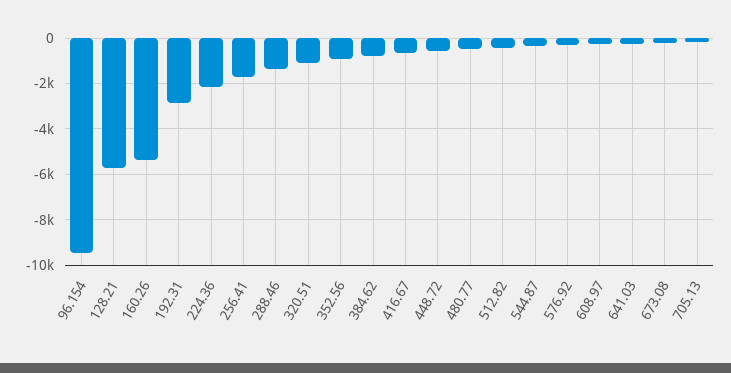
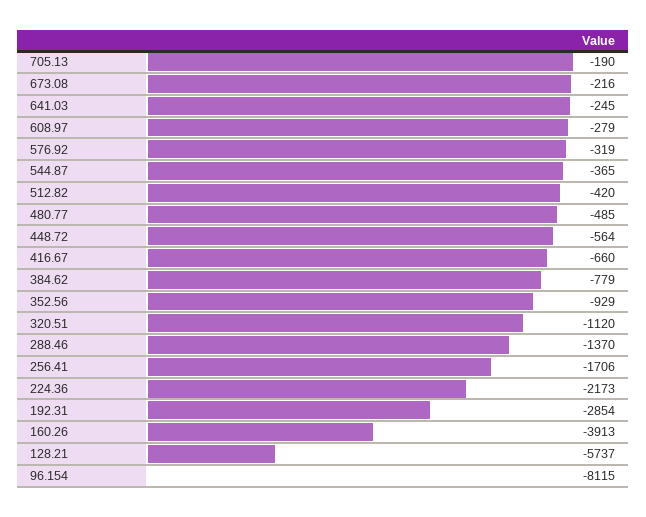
96.154: -9500 -> -8115
160.26: -5500 -> -3913

